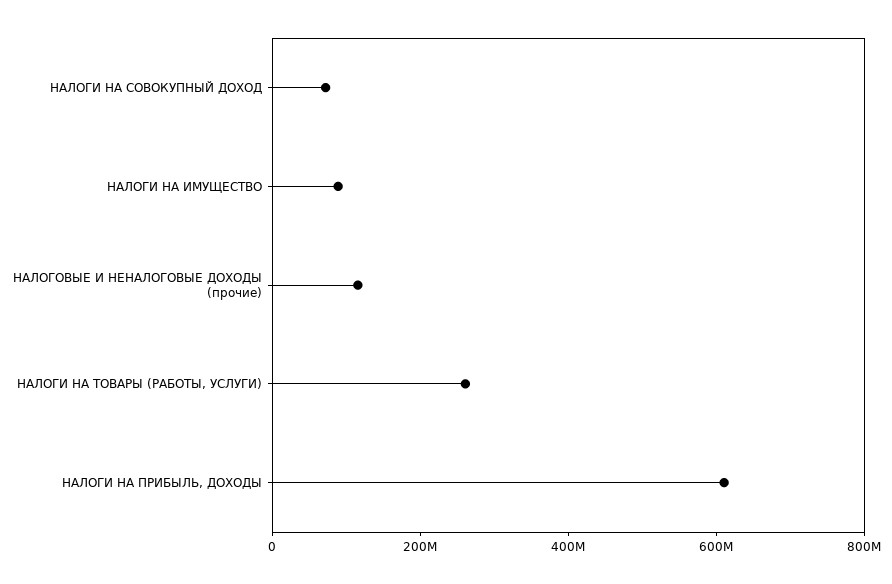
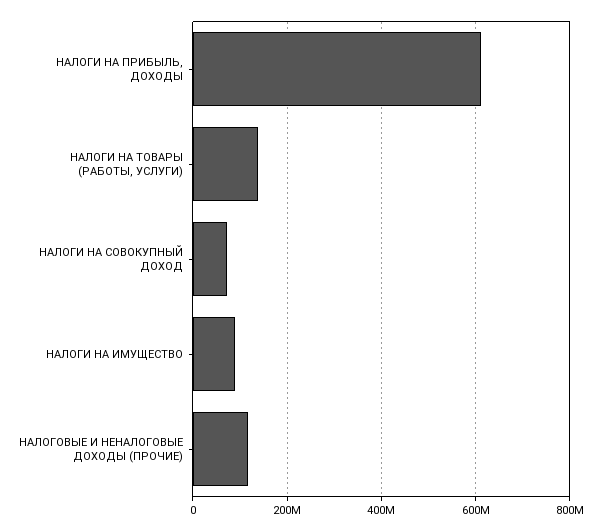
НАЛОГИ НА ТОВАРЫ (РАБОТЫ, УСЛУГИ): 250000000 -> 140000000

